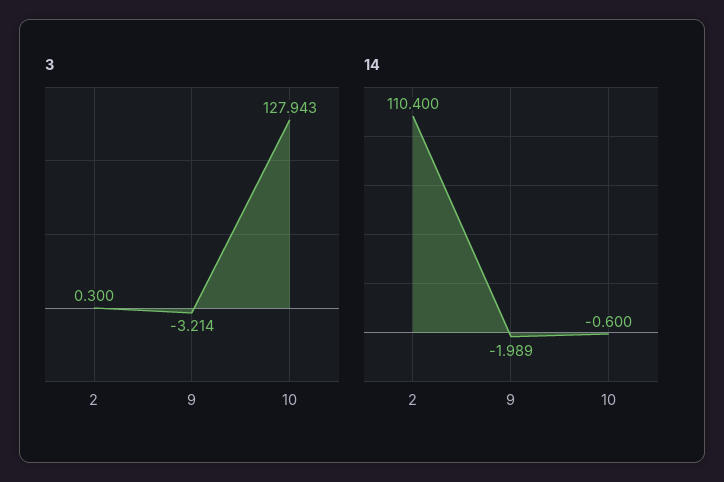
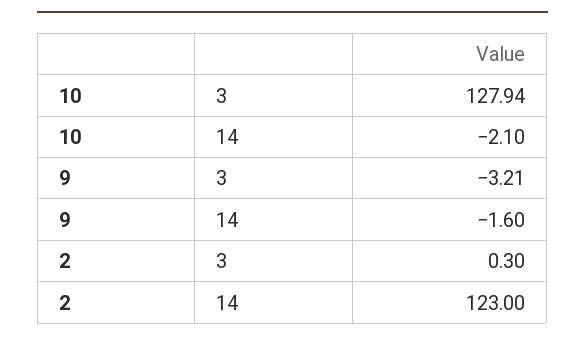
14, 2: 110.4 -> 123
14, 9: -1.989 -> -1.6
14, 10: -0.6 -> -2.1

